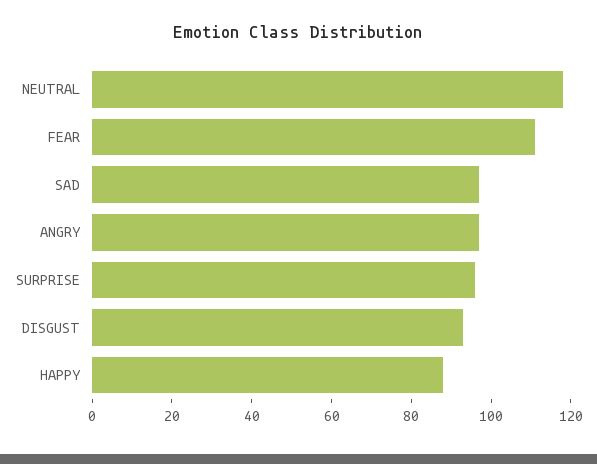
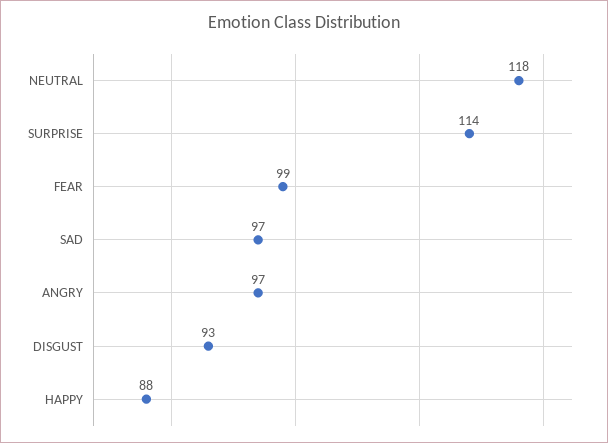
FEAR: 110 -> 99
SURPRISE: 95 -> 114

